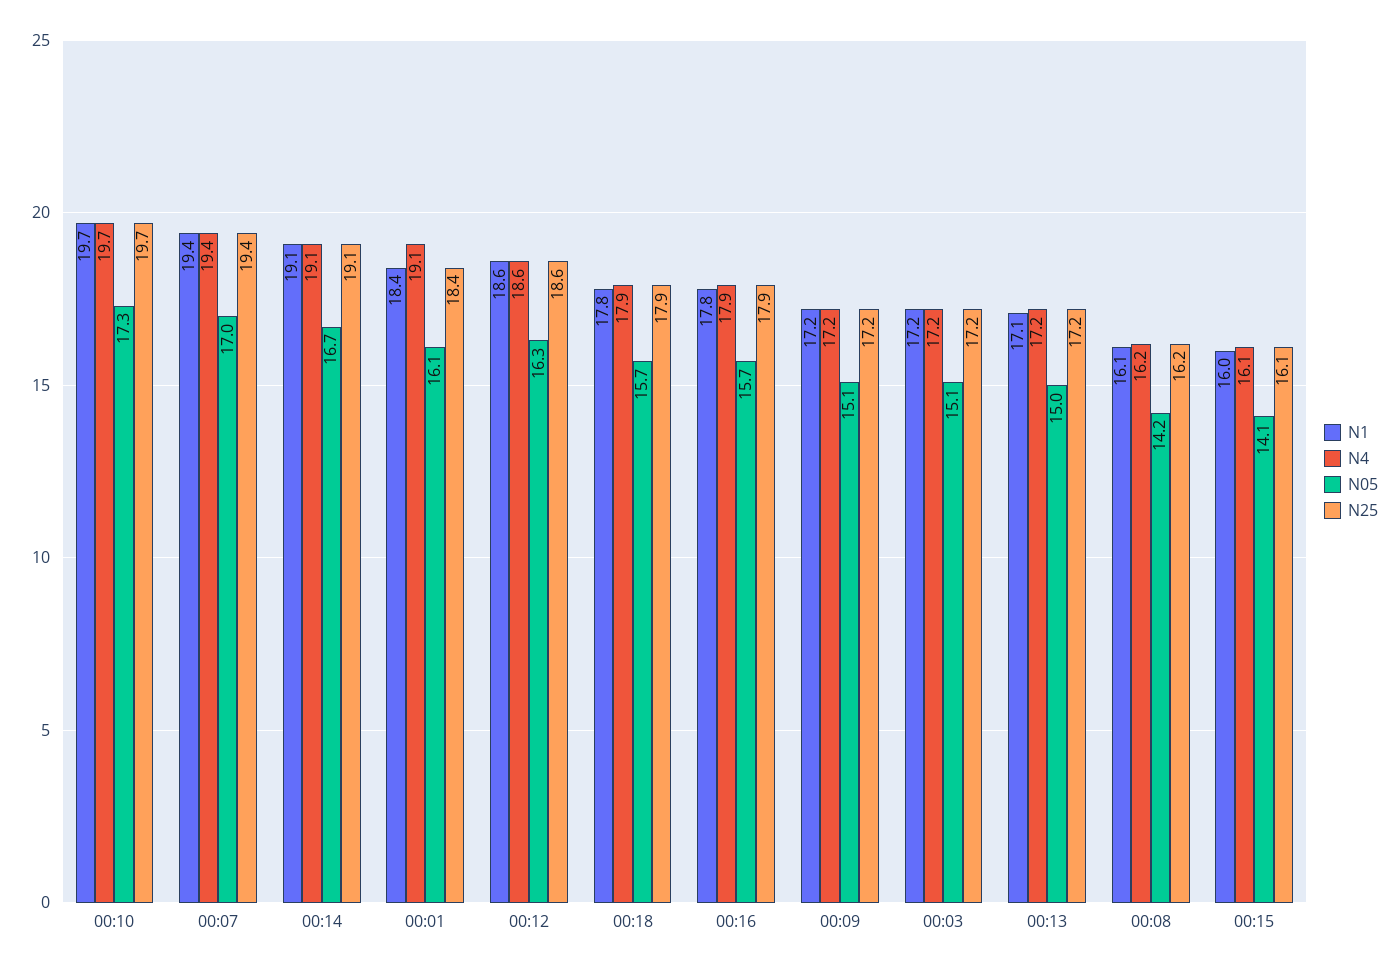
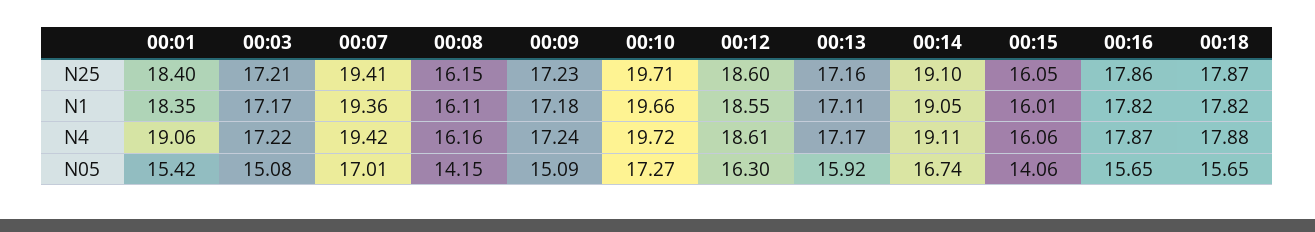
N05, 00:01: 16.1 -> 15.42
N05, 00:13: 15 -> 15.92

